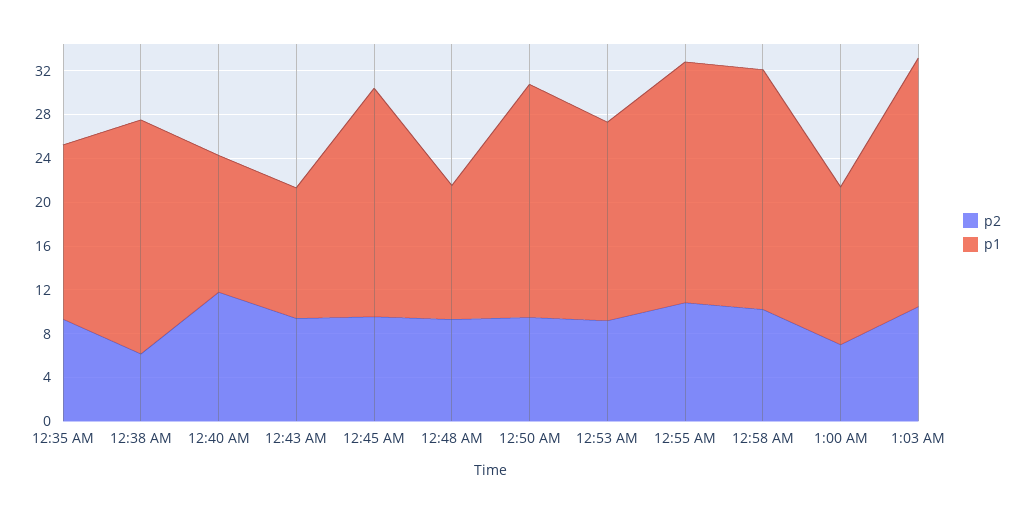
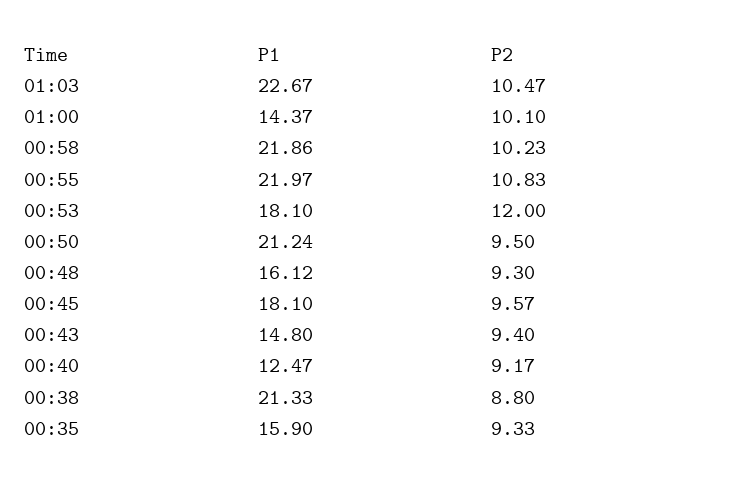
p2, 12:38 AM: 6 -> 8.8
p2, 12:40 AM: 12 -> 9.17
p1, 12:43 AM: 12 -> 14.8
p1, 12:45 AM: 21 -> 18.1
p1, 12:48 AM: 12 -> 16.12
p2, 12:53 AM: 9 -> 12
p2, 1:00 AM: 7 -> 10.1

